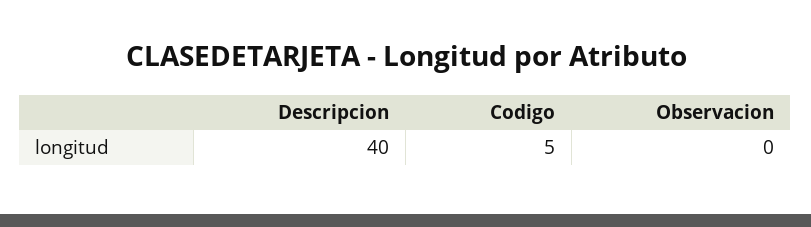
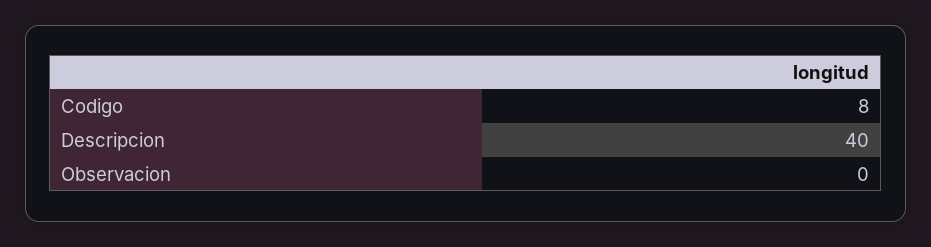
Codigo: 5 -> 8

